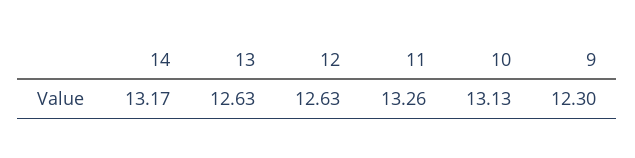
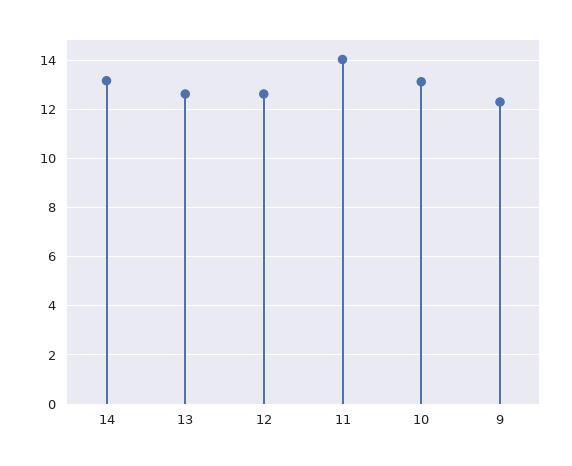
11: 13.26 -> 14

